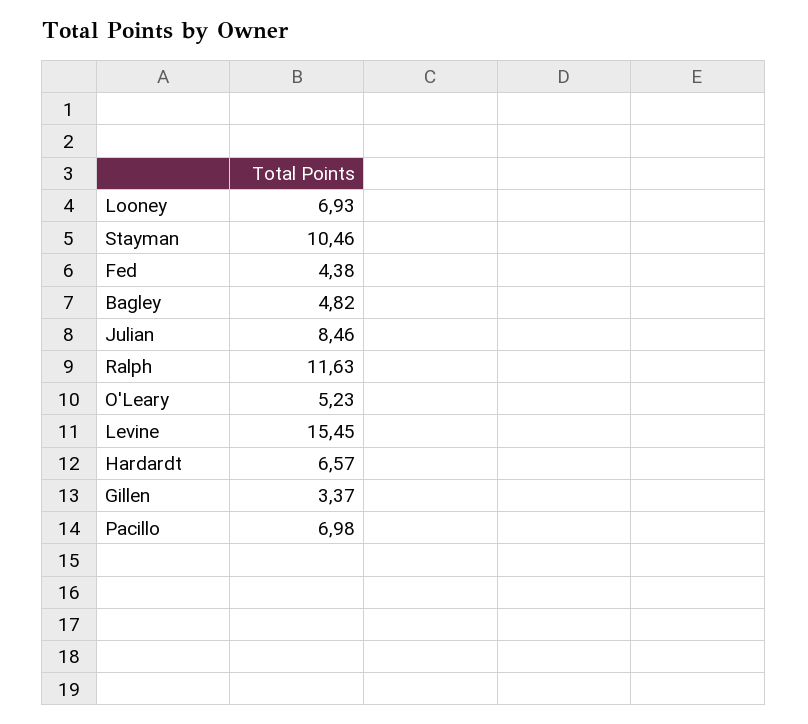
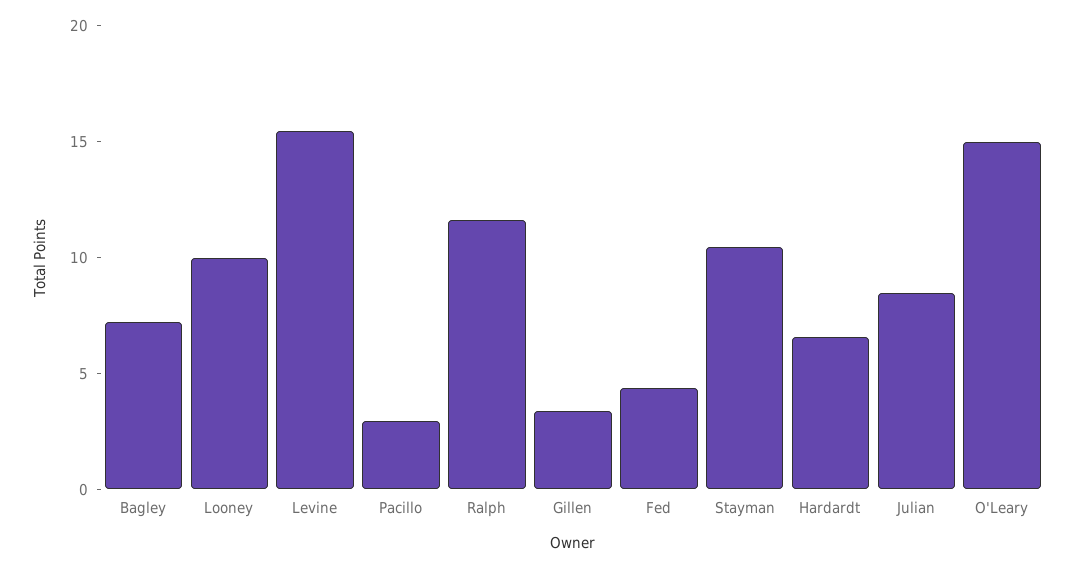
Looney: 6.93 -> 10
Bagley: 4.82 -> 7
O'Leary: 5.23 -> 15
Pacillo: 6.98 -> 3

